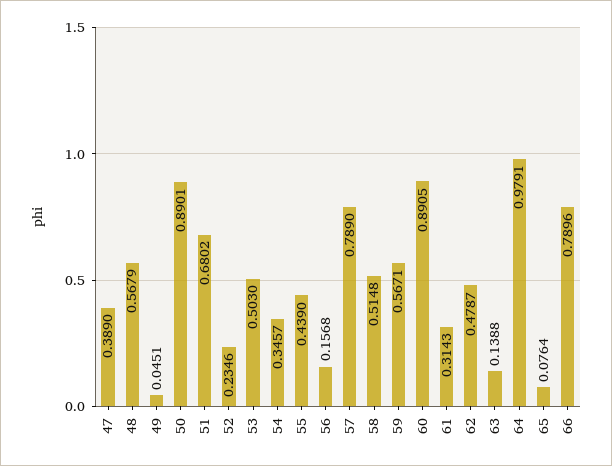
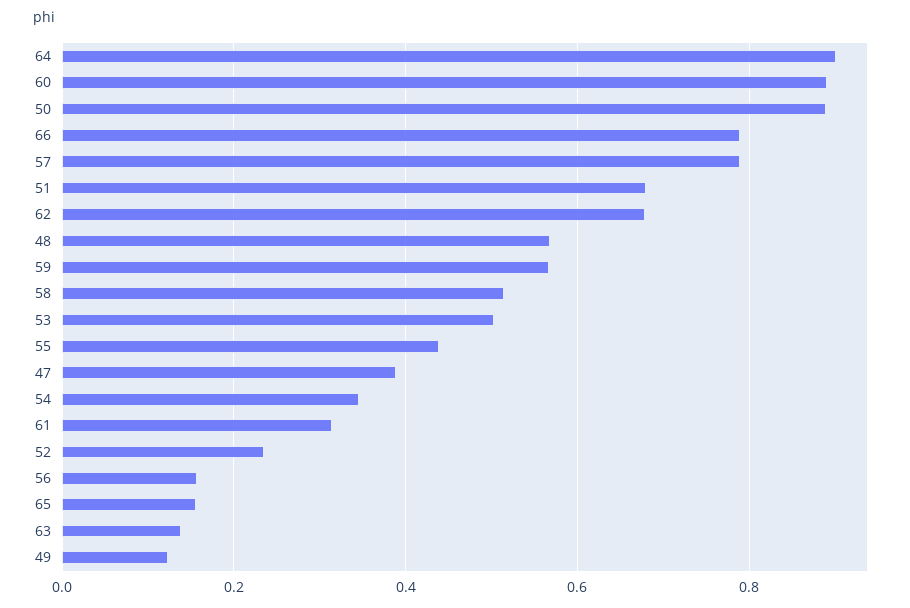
49: 0.0451 -> 0.12
62: 0.4787 -> 0.68
64: 0.9791 -> 0.9
65: 0.0764 -> 0.16

